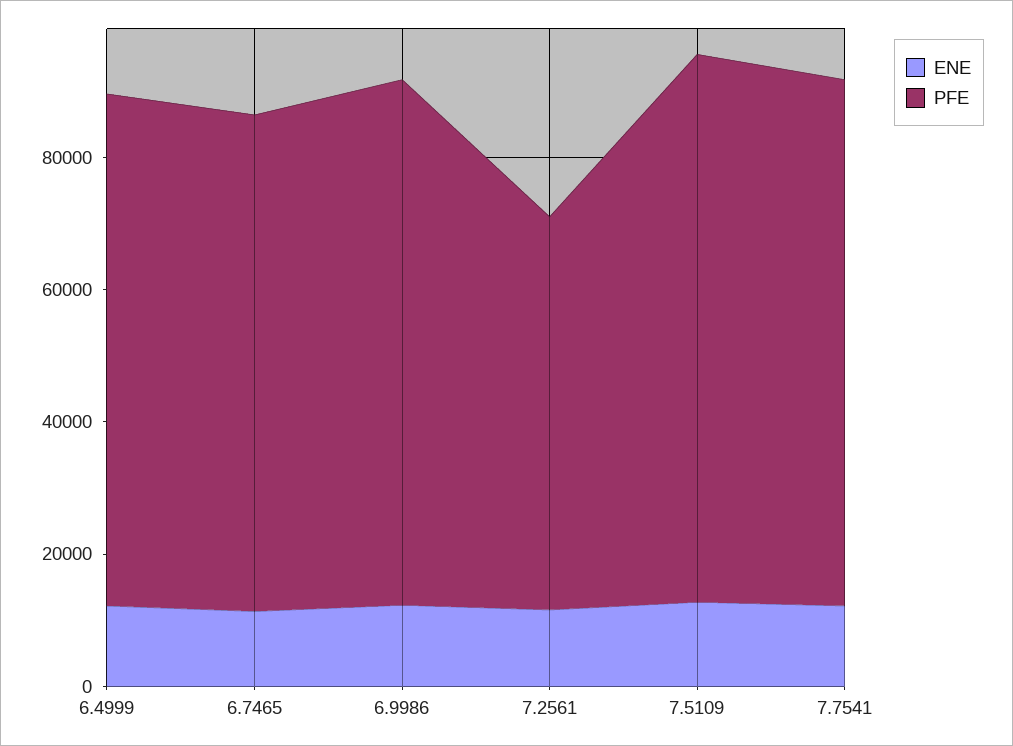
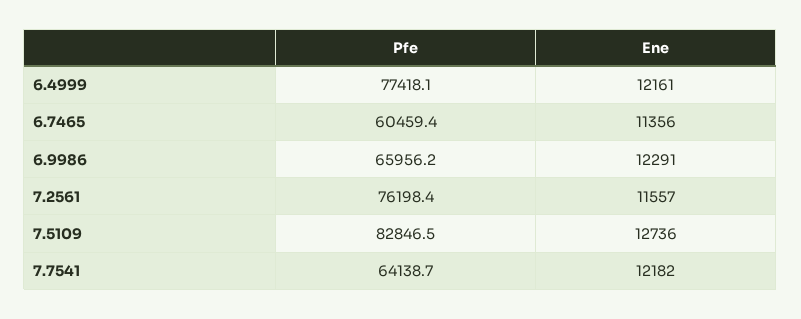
PFE, 6.7465: 75000 -> 60459.4
PFE, 6.9986: 80000 -> 65956.2
PFE, 7.2561: 60000 -> 76198.4
PFE, 7.7541: 80000 -> 64138.7

